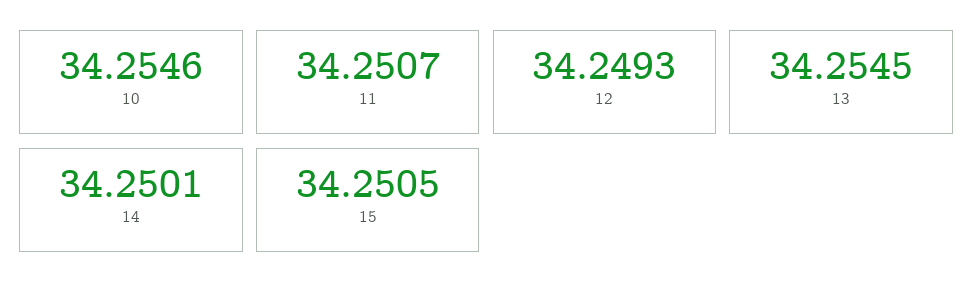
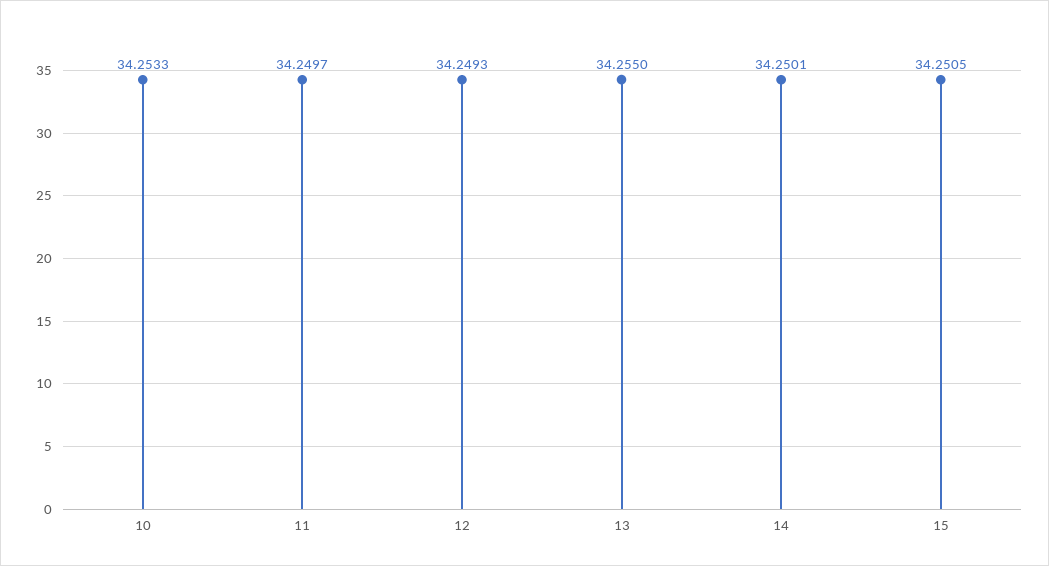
10: 34.2546 -> 34.2533
11: 34.2507 -> 34.2497
13: 34.2545 -> 34.255

